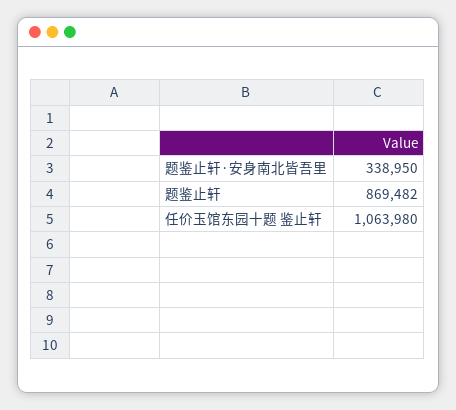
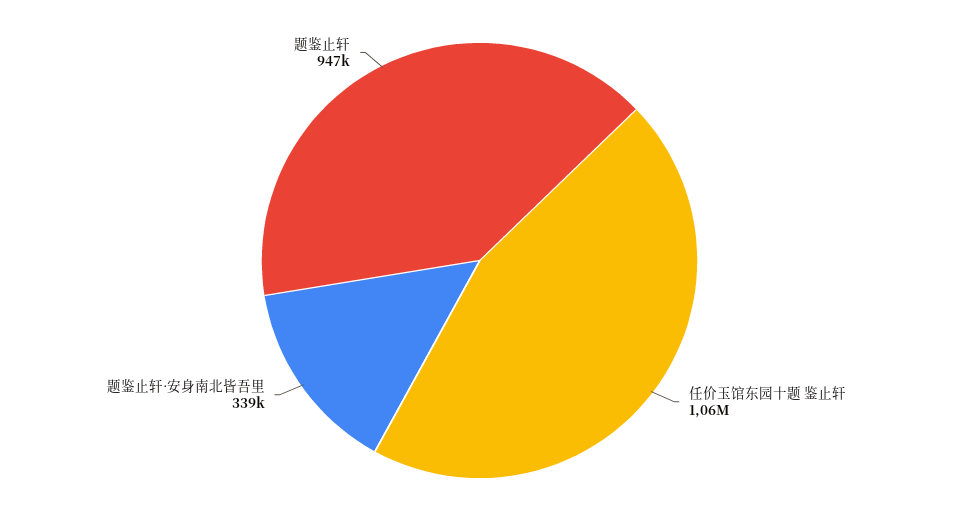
题鉴止轩: 869482 -> 947000

